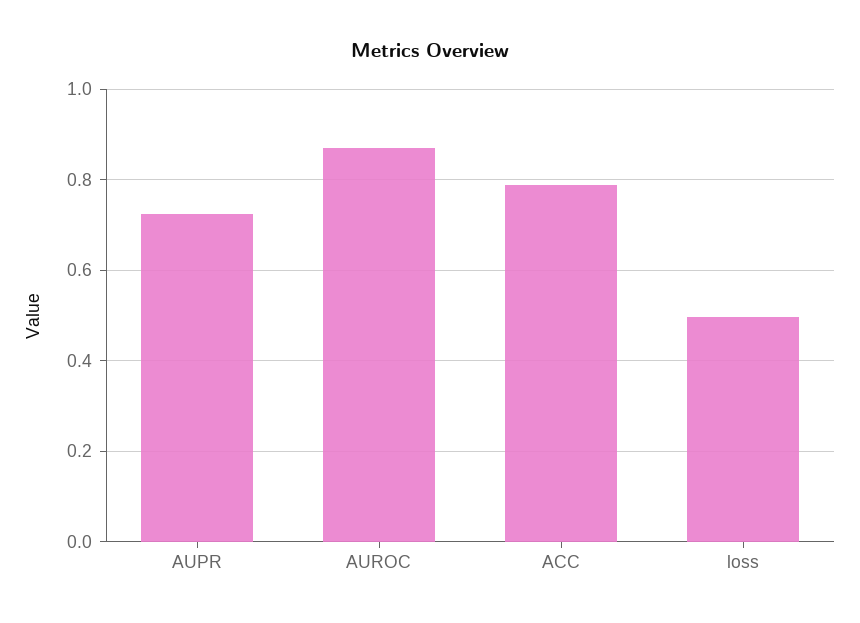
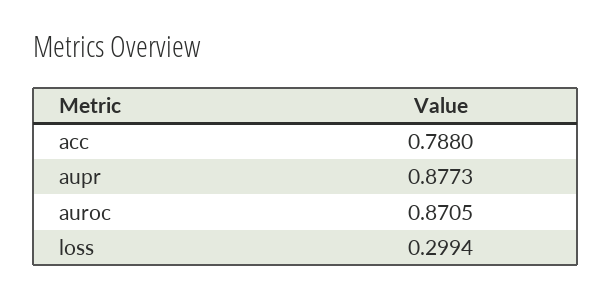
AUPR: 0.72 -> 0.8773
loss: 0.5 -> 0.2994

